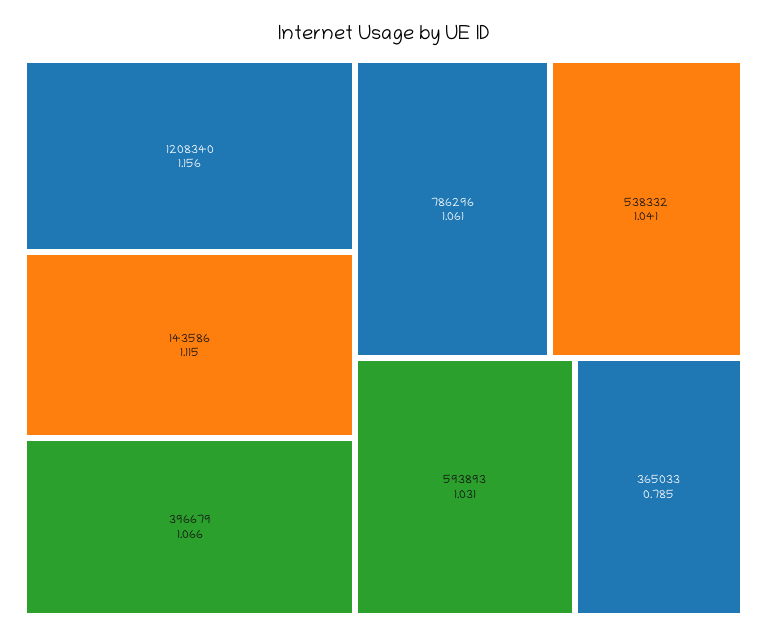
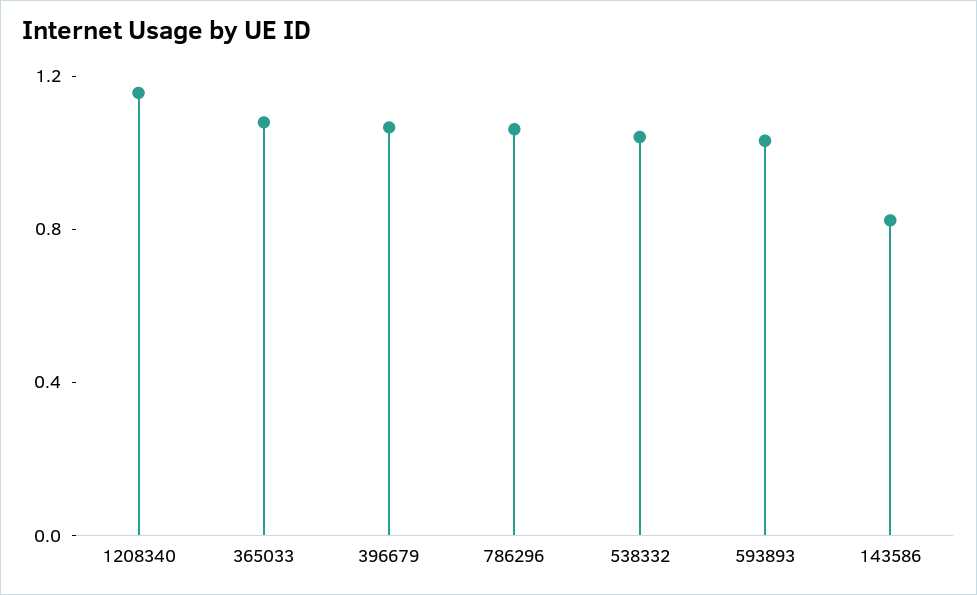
143586: 1.115 -> 0.8
365033: 0.785 -> 1.1

